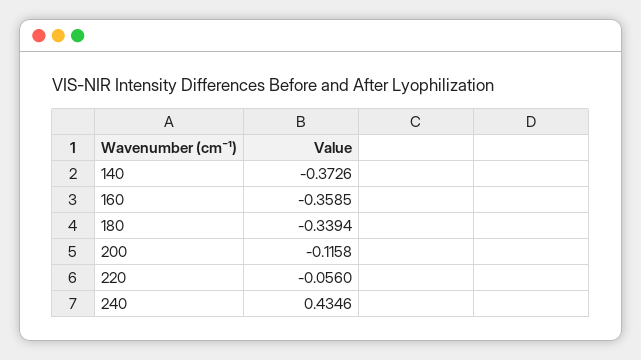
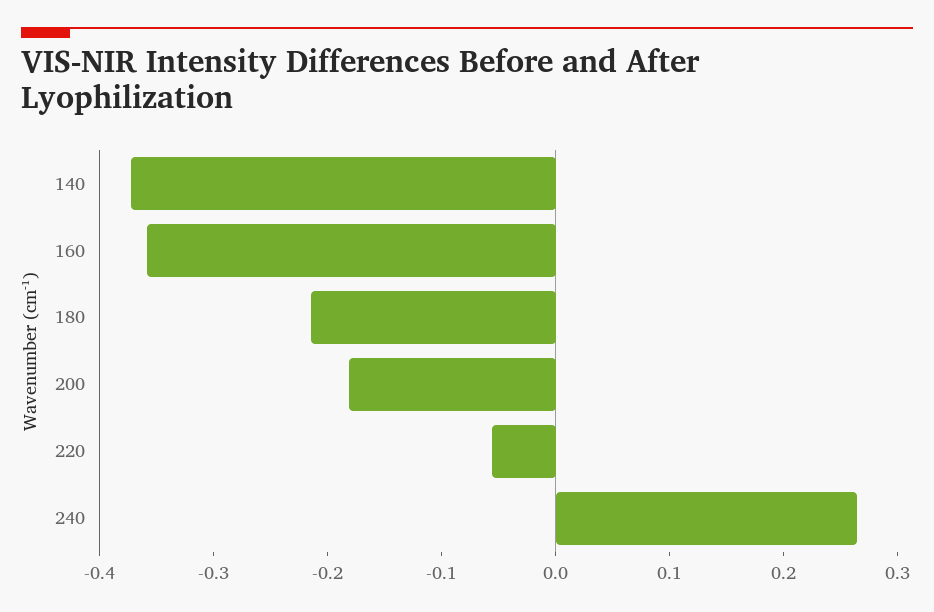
180: -0.3394 -> -0.22
200: -0.1158 -> -0.18
240: 0.4346 -> 0.26

